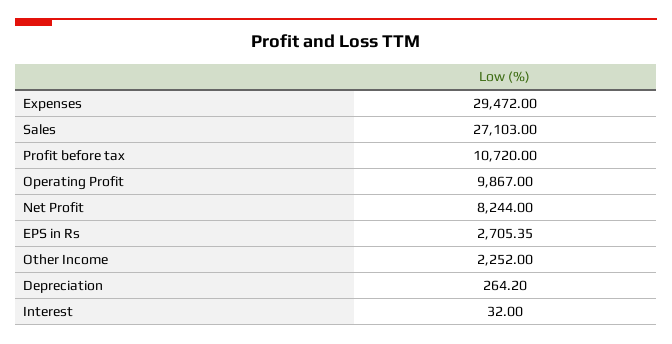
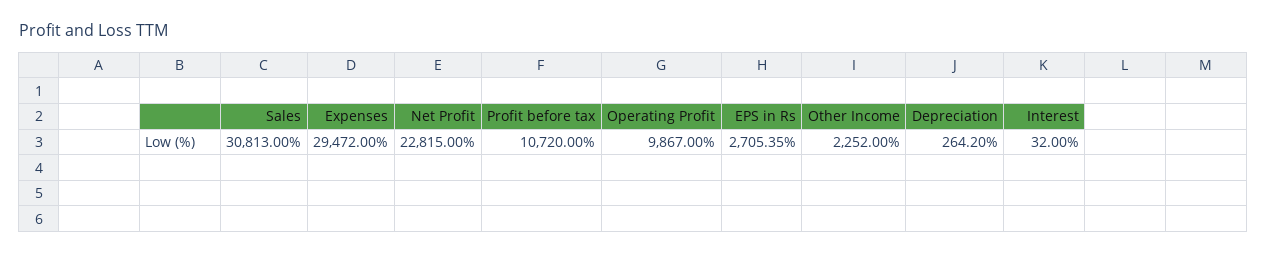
Sales: 27103 -> 30813
Net Profit: 8244 -> 22815

